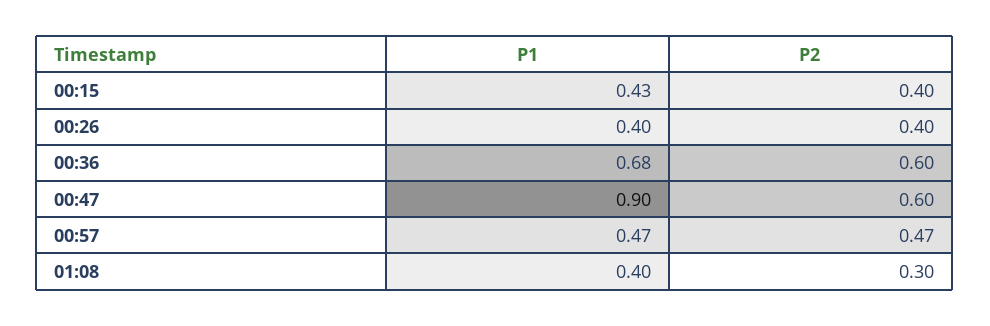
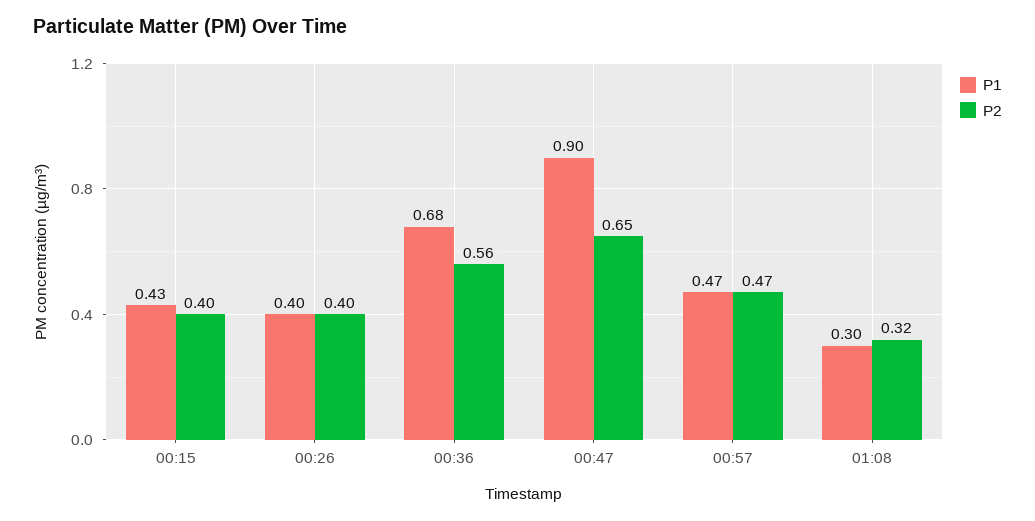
P2, 00:36: 0.6 -> 0.56
P2, 00:47: 0.6 -> 0.65
P1, 01:08: 0.4 -> 0.3
P2, 01:08: 0.3 -> 0.32

